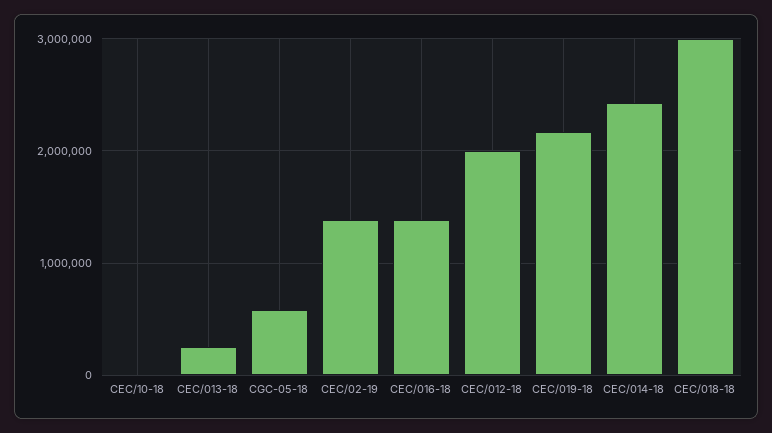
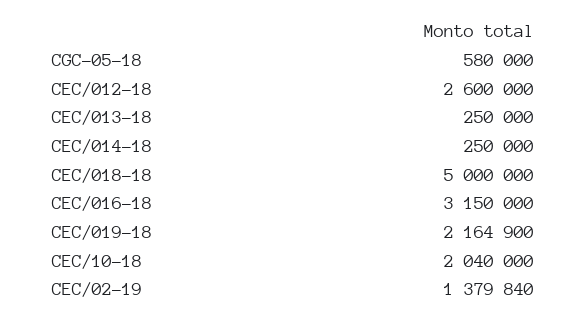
CEC/10-18: 0 -> 2040000
CEC/016-18: 1400000 -> 3150000
CEC/012-18: 2000000 -> 2600000
CEC/014-18: 2400000 -> 250000
CEC/018-18: 3000000 -> 5000000

